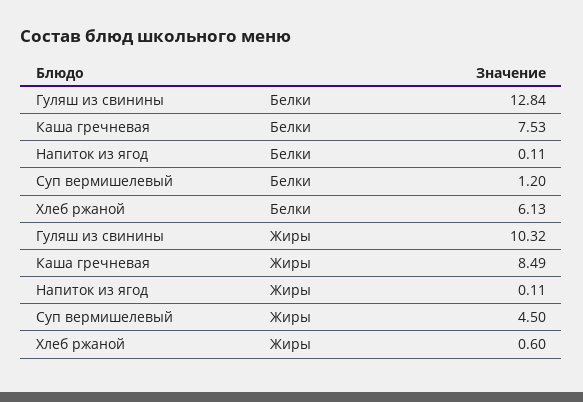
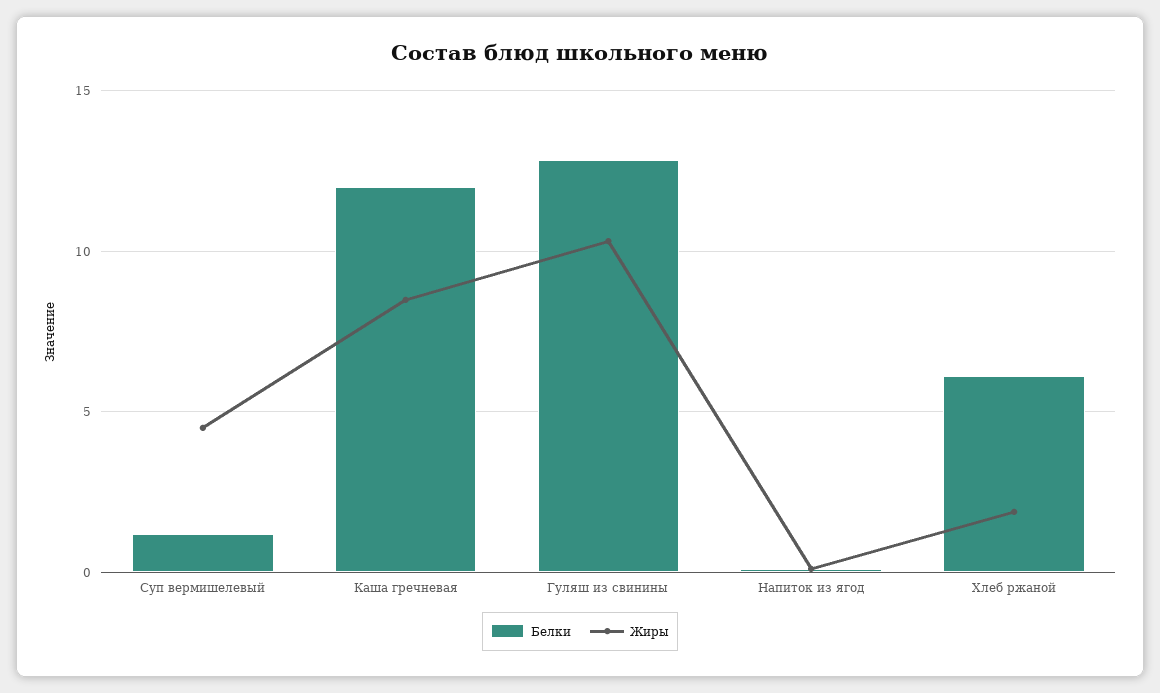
Белки, Каша гречневая: 7.53 -> 12
Жиры, Хлеб ржаной: 0.6 -> 2

